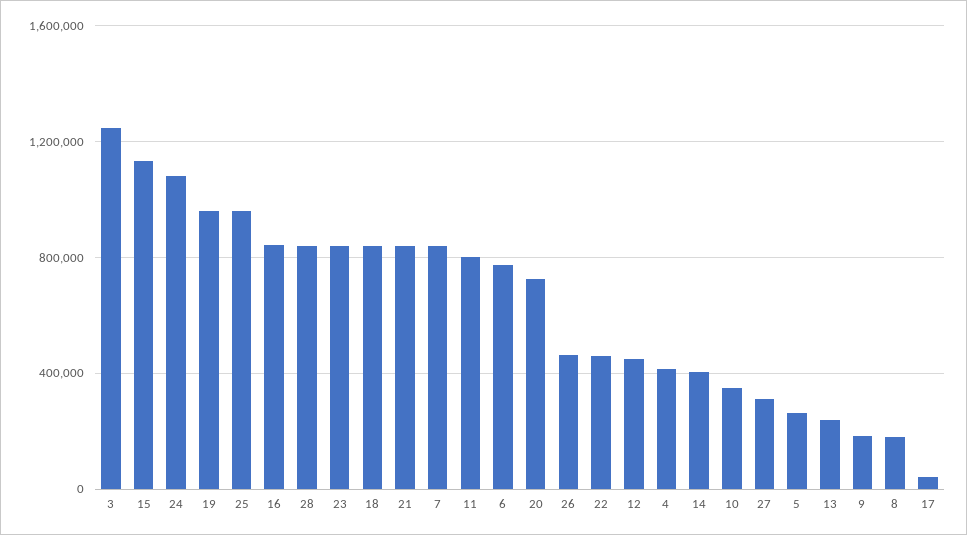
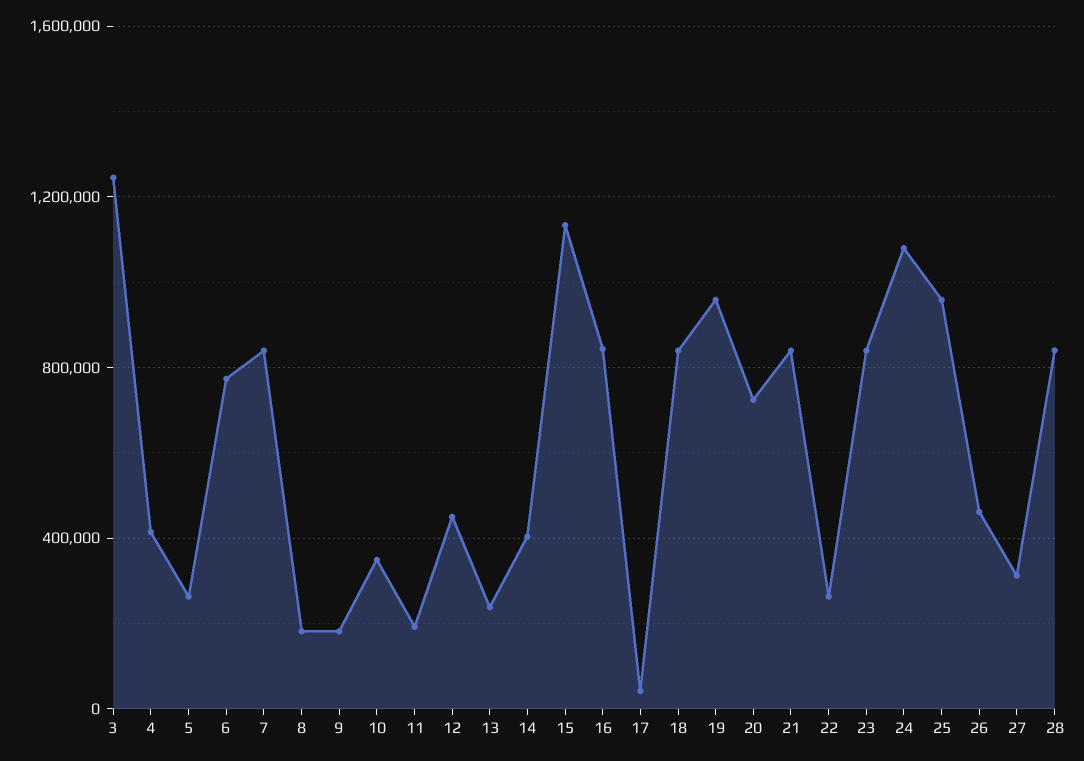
11: 800000 -> 200000
22: 450000 -> 250000

